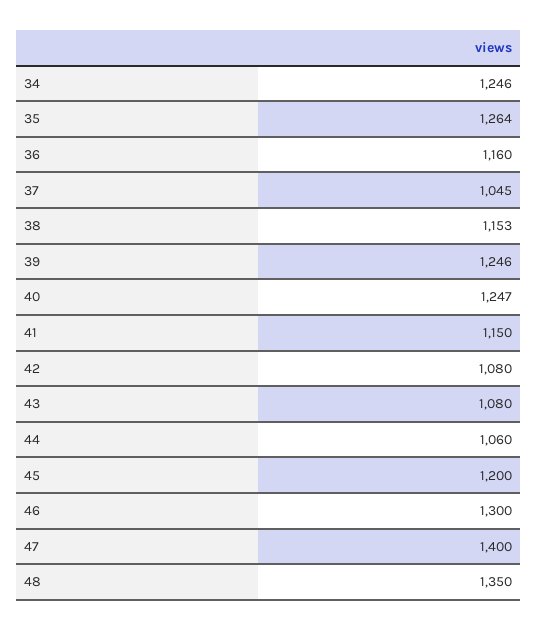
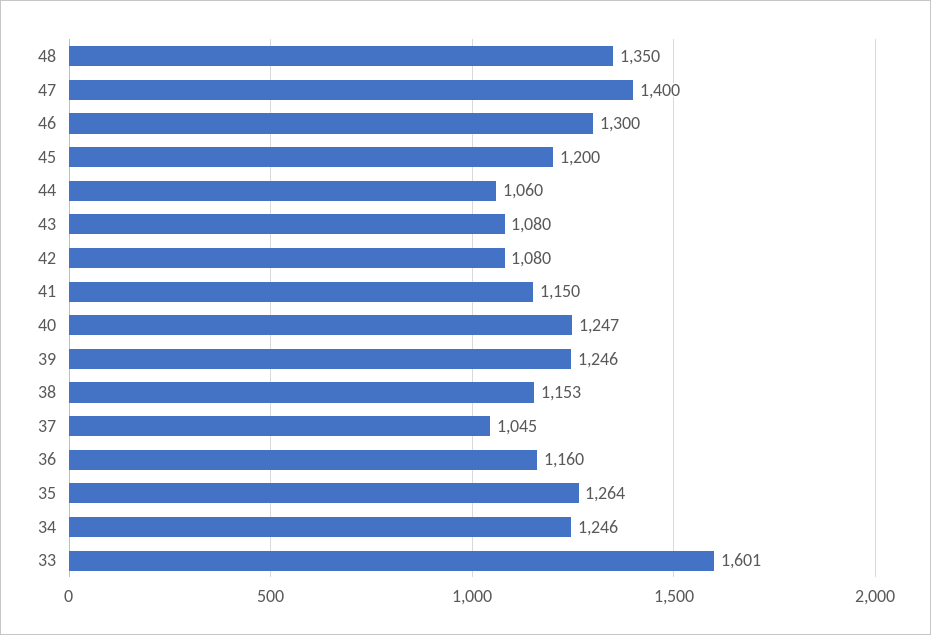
33: none -> 1601

